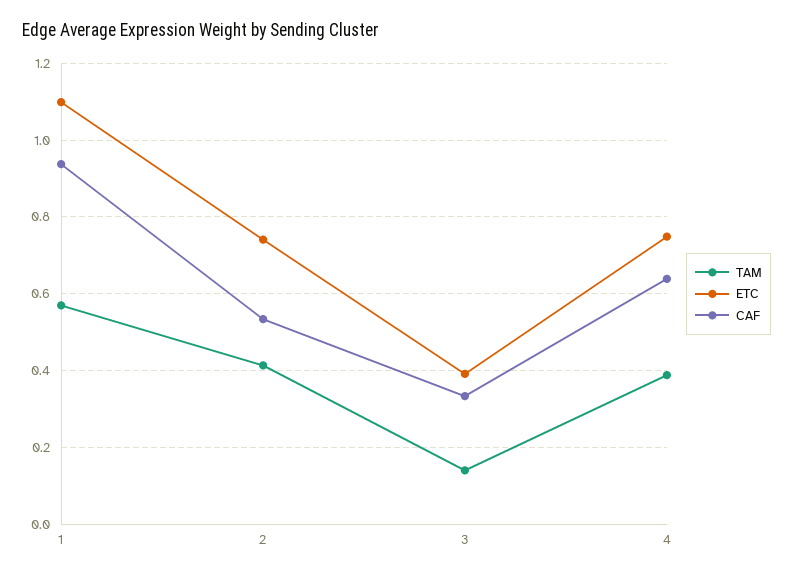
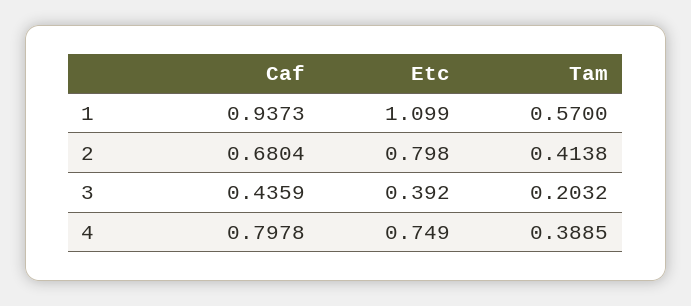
ETC, 2: 0.74 -> 0.798
CAF, 2: 0.54 -> 0.6804
TAM, 3: 0.14 -> 0.2032
CAF, 3: 0.34 -> 0.4359
CAF, 4: 0.64 -> 0.7978

